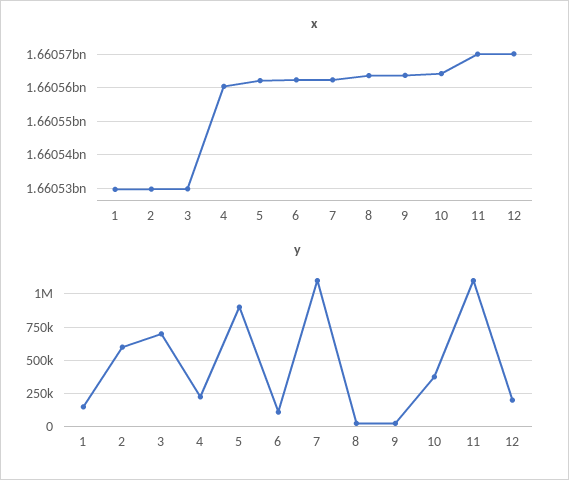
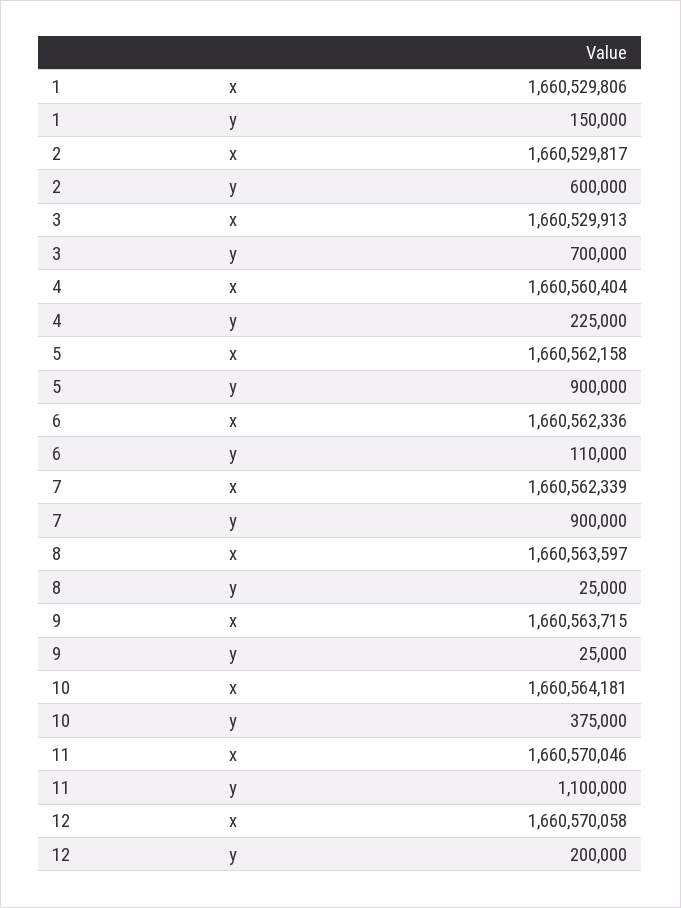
y, 7: 1100000 -> 900000

